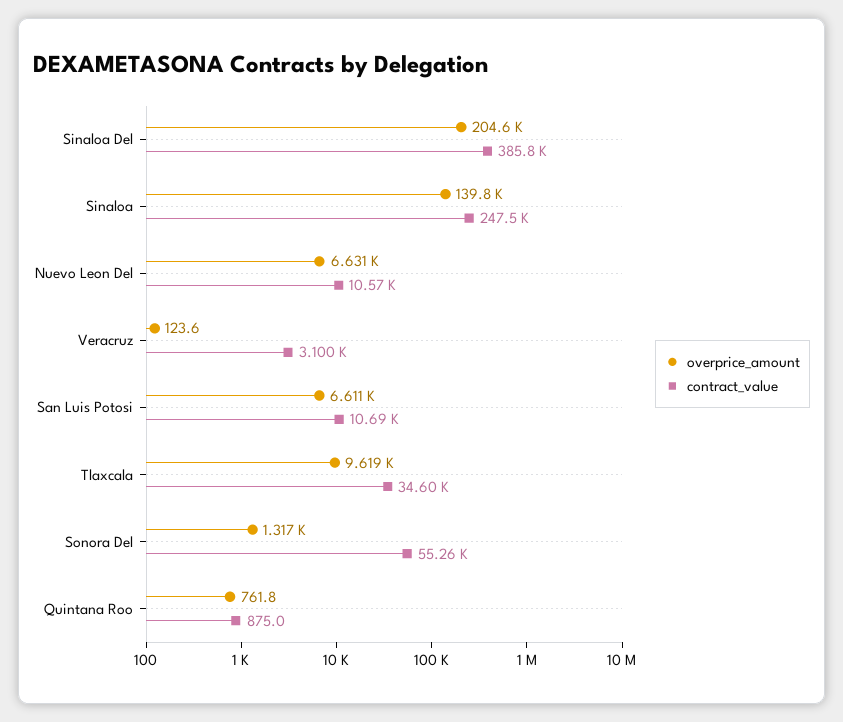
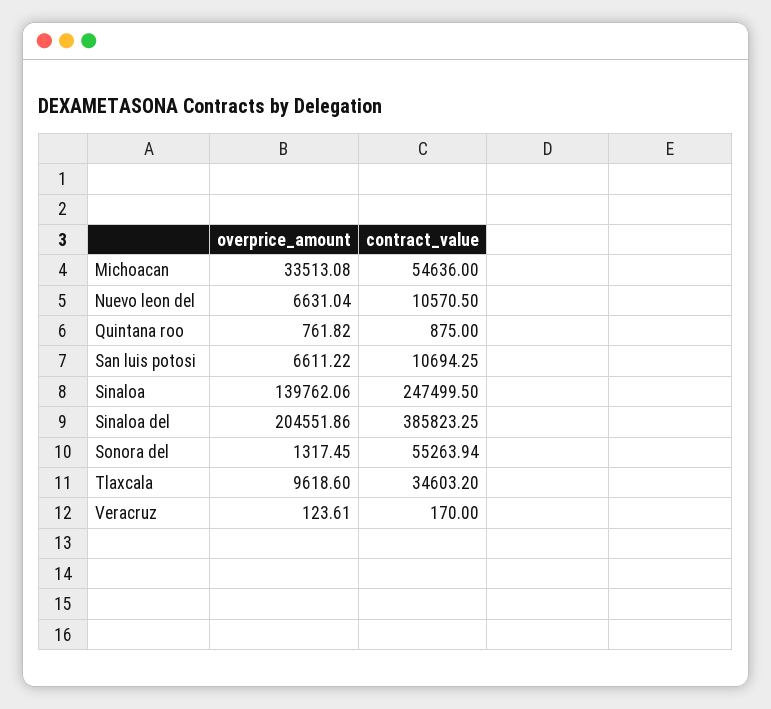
contract_value, Veracruz: 3100 -> 170
overprice_amount, Michoacan: none -> 33513.08
contract_value, Michoacan: none -> 54636

